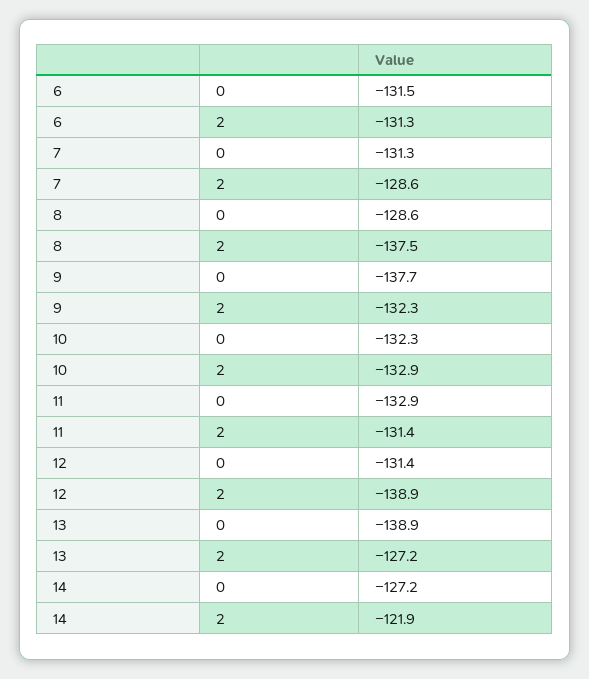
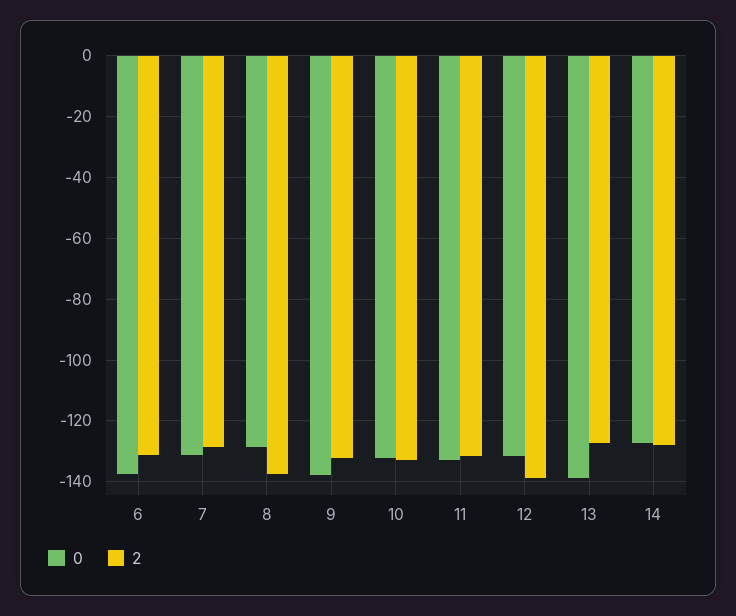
0, 6: -131.5 -> -138
2, 14: -121.9 -> -128

